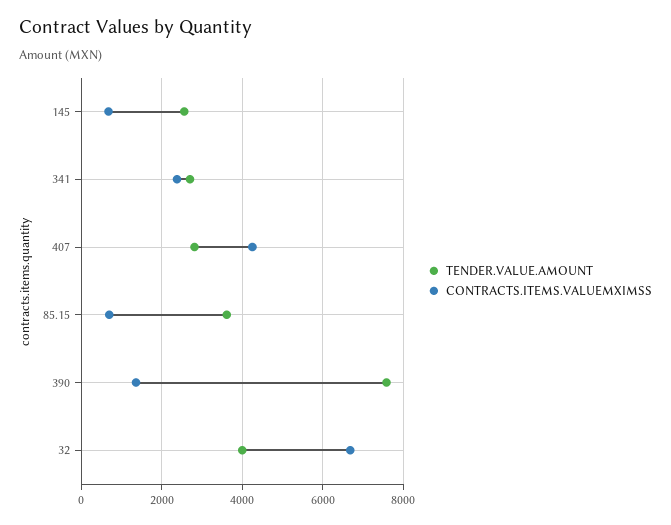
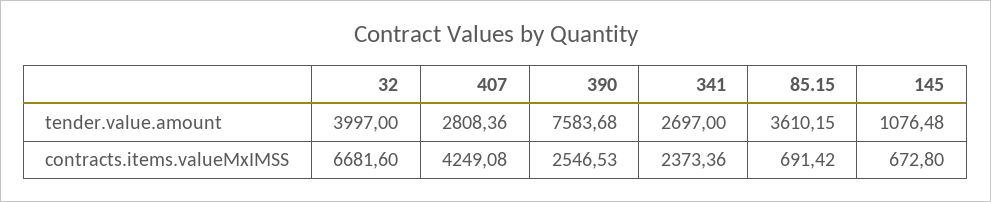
TENDER.VALUE.AMOUNT, 145: 2600 -> 1076.48
CONTRACTS.ITEMS.VALUEMXIMSS, 390: 1400 -> 2546.53

